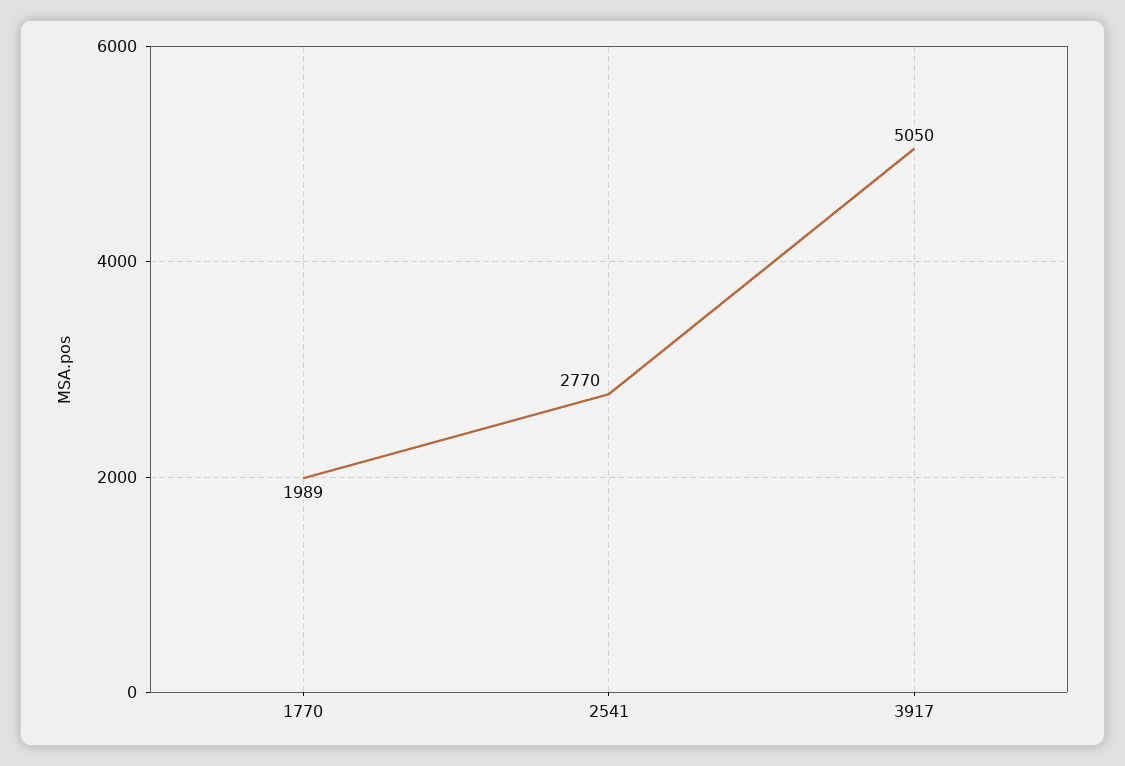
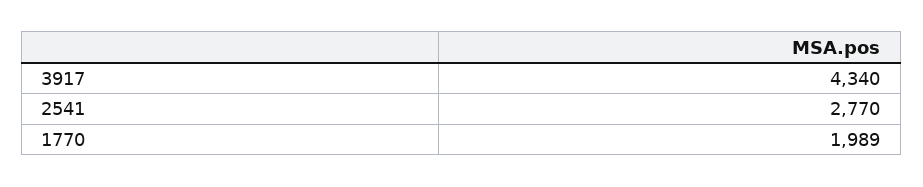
3917: 5050 -> 4340

